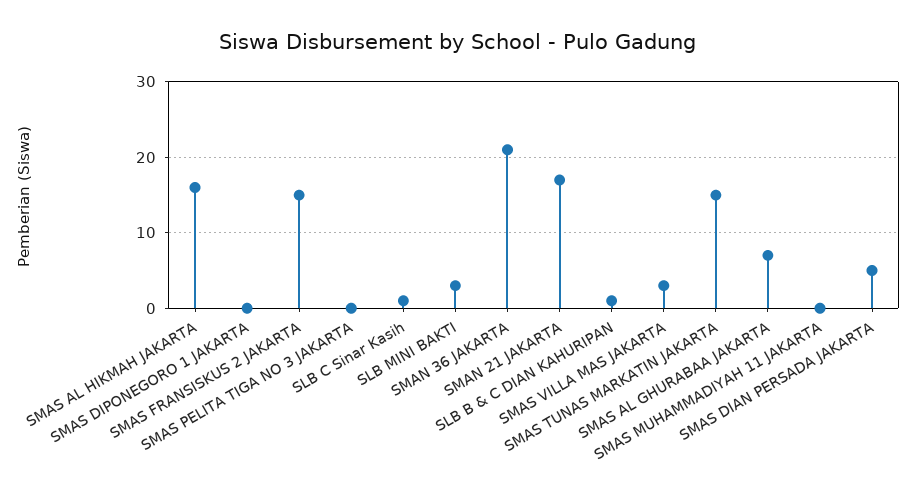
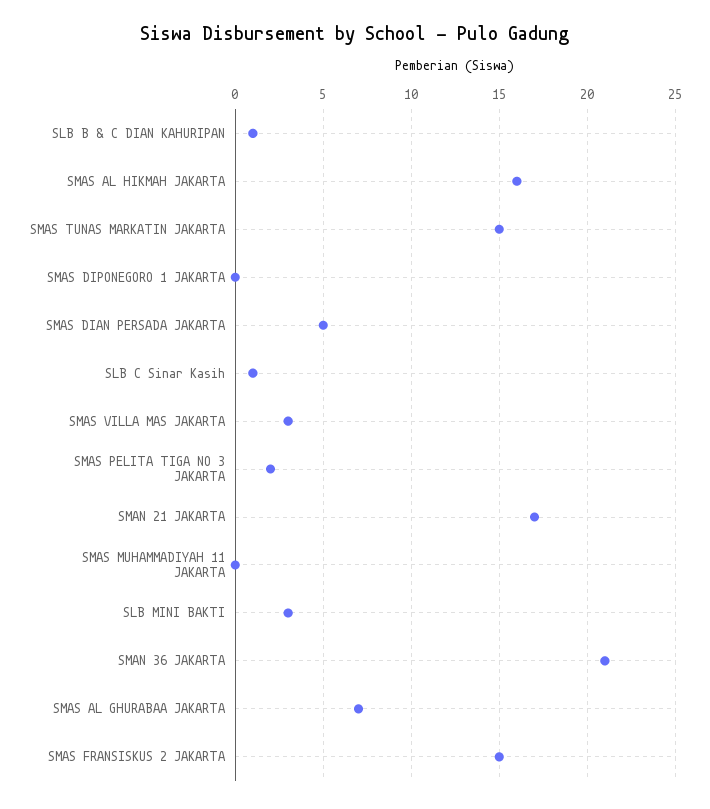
SMAS PELITA TIGA NO 3 JAKARTA: 0 -> 2

